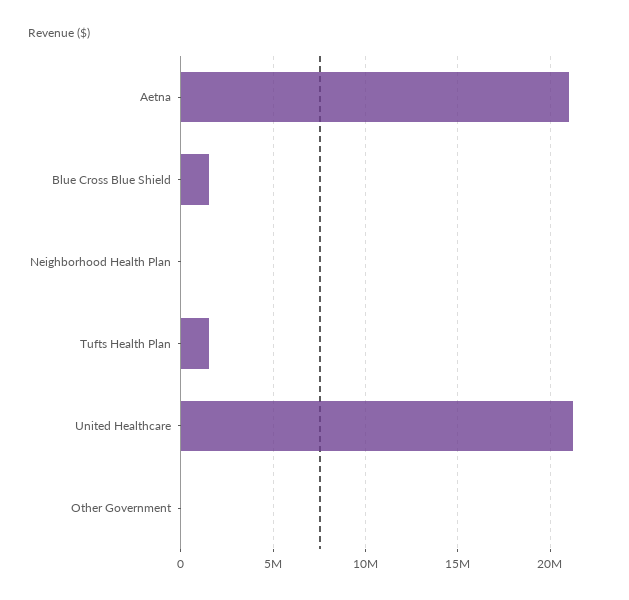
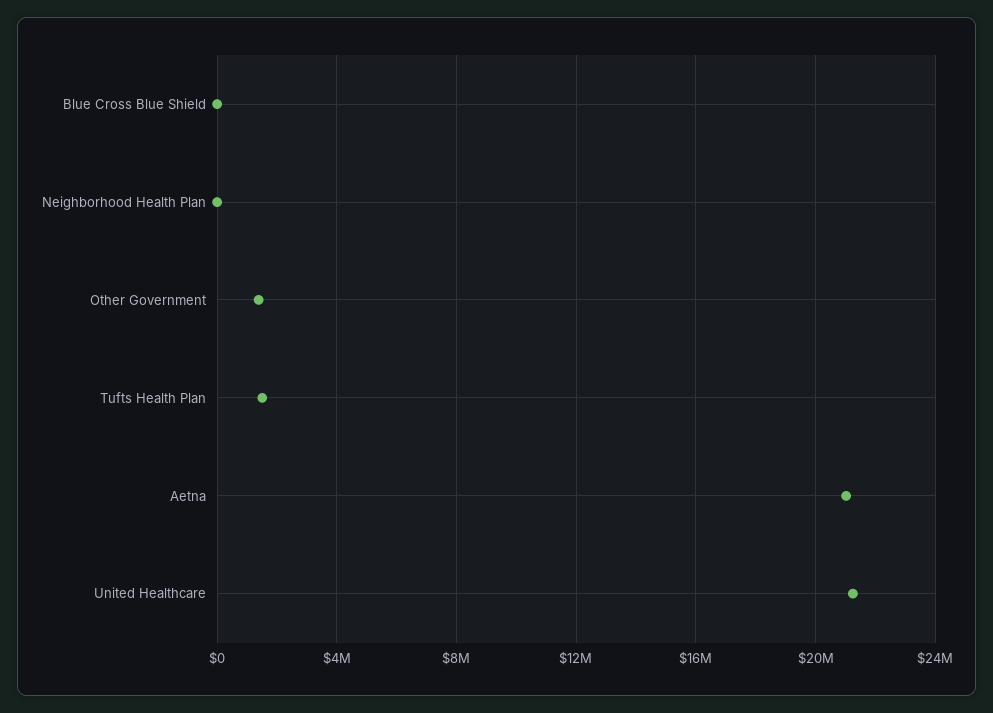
Blue Cross Blue Shield: 1500000 -> 0
Other Government: 0 -> 1500000

